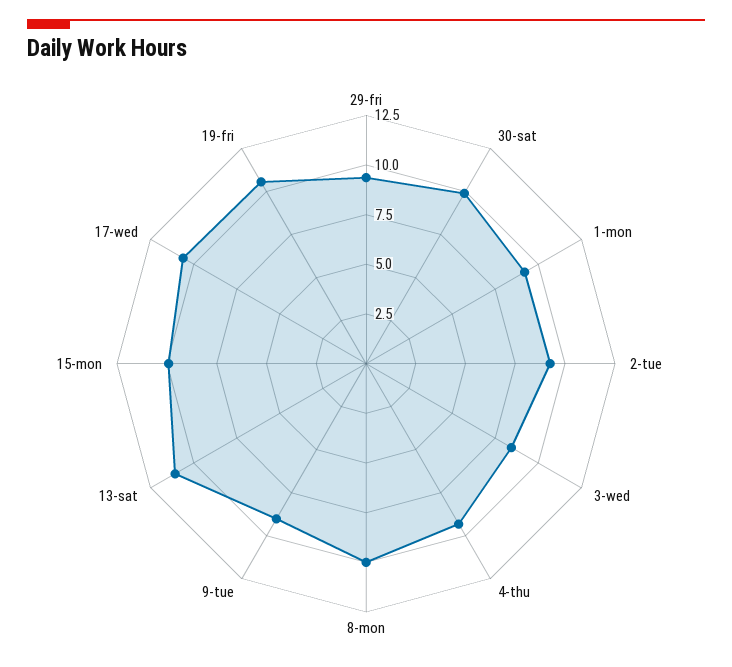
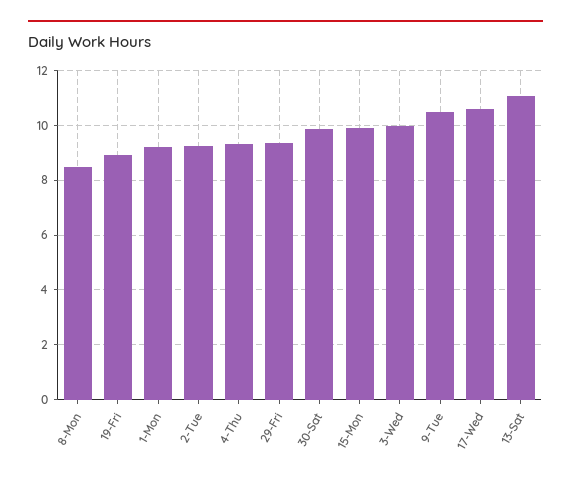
3-wed: 8.5 -> 10
8-mon: 10 -> 8.5
9-tue: 9 -> 10.5
19-fri: 10.5 -> 9

